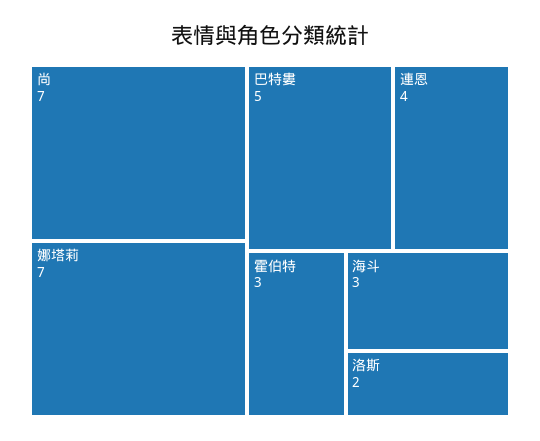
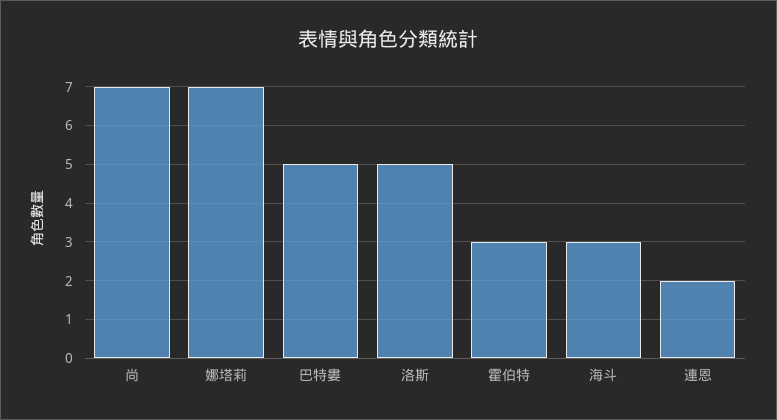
連恩: 4 -> 2
洛斯: 2 -> 5

